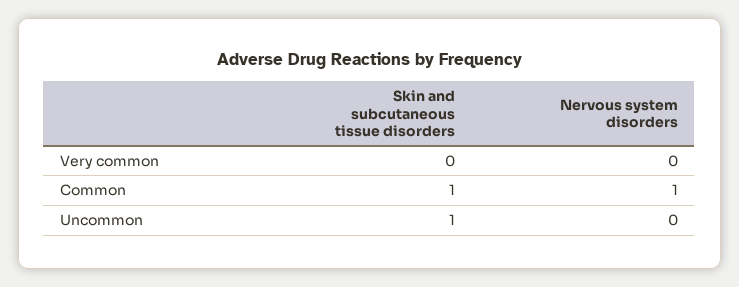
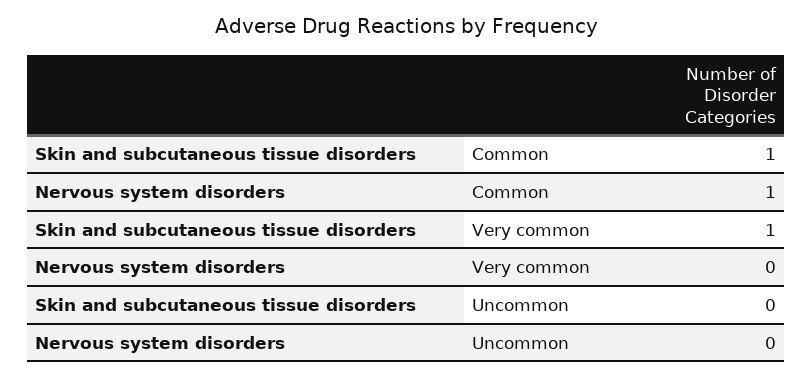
Skin and subcutaneous tissue disorders, Very common: 0 -> 1
Skin and subcutaneous tissue disorders, Uncommon: 1 -> 0

